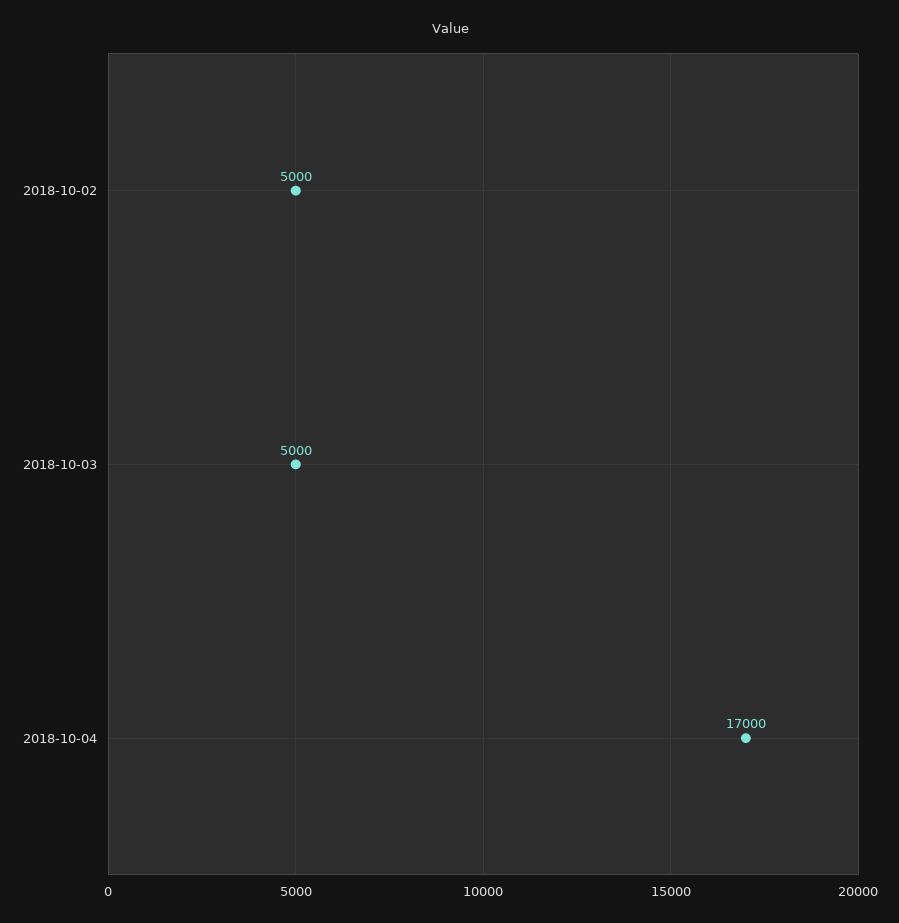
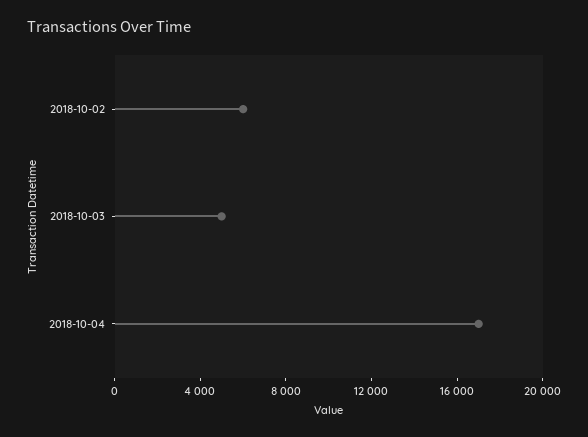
2018-10-02: 5000 -> 6000

